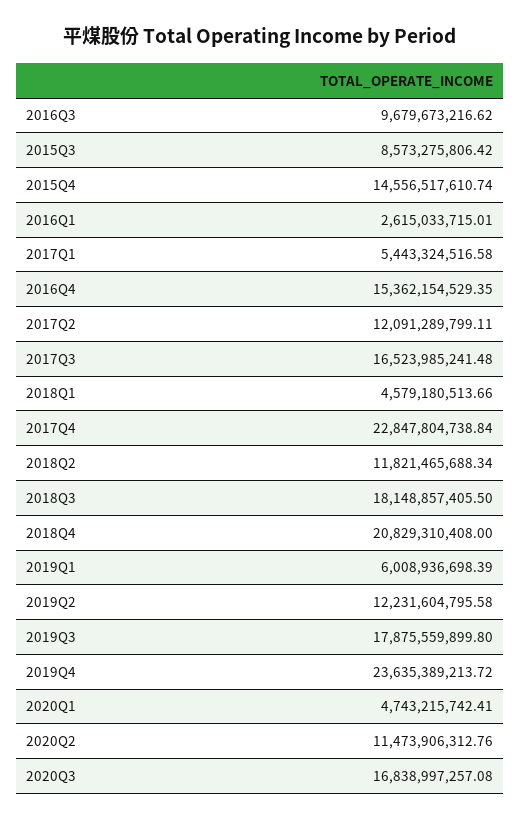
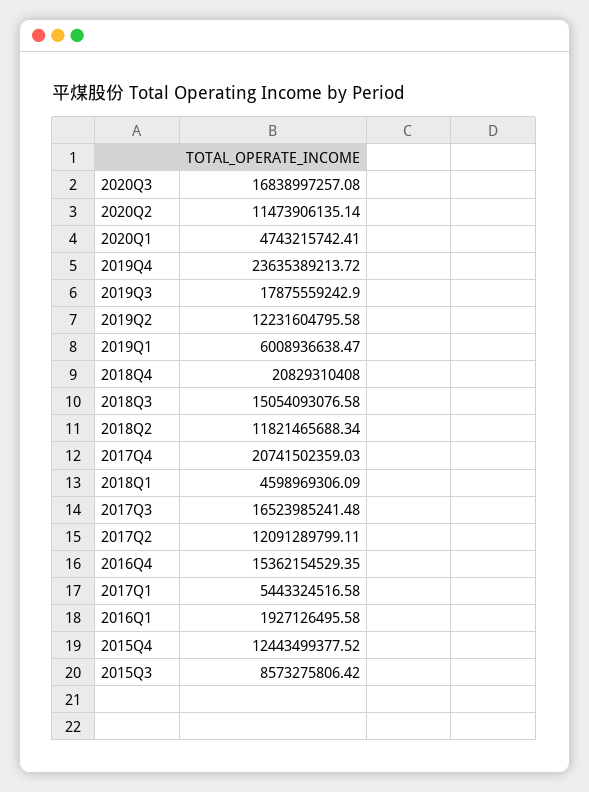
2016Q3: 9679673216.62 -> none
2015Q4: 14556517610.74 -> 12443499377.52
2016Q1: 2615033715.01 -> 1927126495.58
2018Q1: 4579180513.66 -> 4598969306.09
2017Q4: 22847804738.84 -> 20741502359.03
2018Q3: 18148857405.5 -> 15054093076.58
2019Q1: 6008936698.39 -> 6008936638.47
2019Q3: 17875559899.8 -> 17875559242.9
2020Q2: 11473906312.76 -> 11473906135.14

